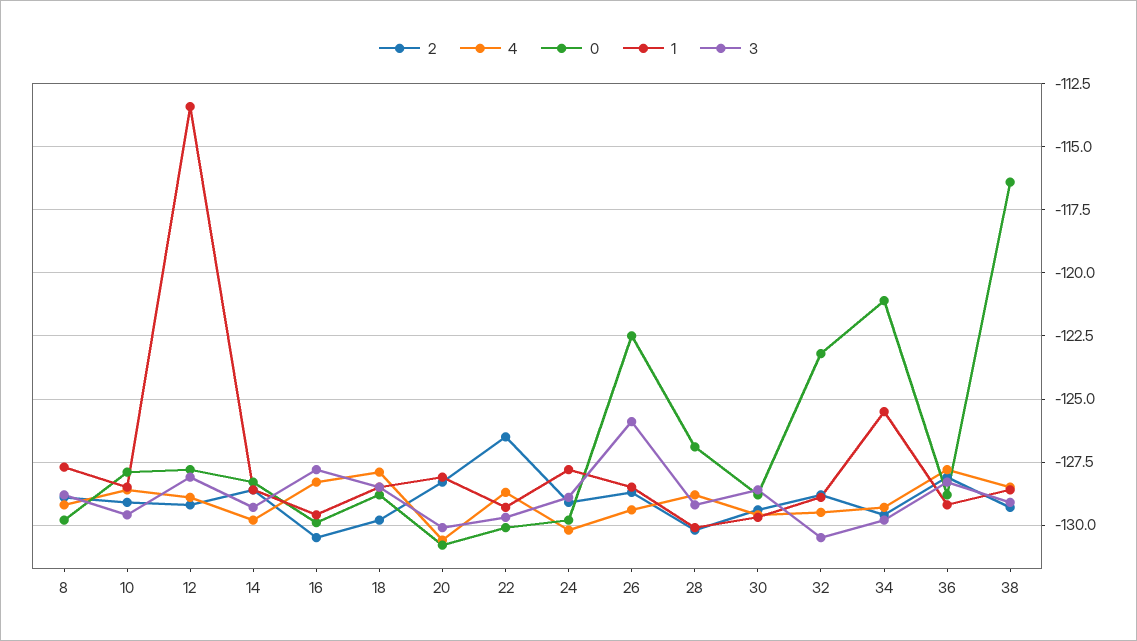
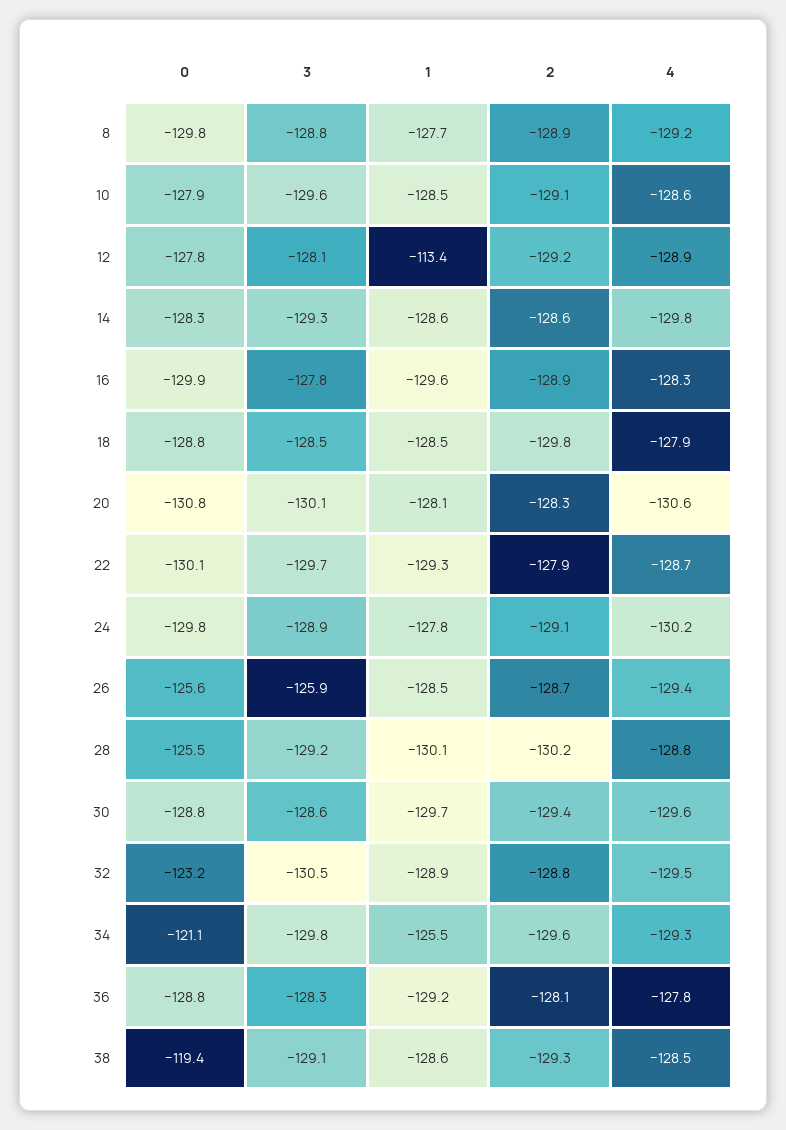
2, 16: -130.5 -> -128.9
2, 22: -126.5 -> -127.9
0, 26: -122.5 -> -125.6
0, 28: -127 -> -125.5
0, 38: -116.5 -> -119.4

